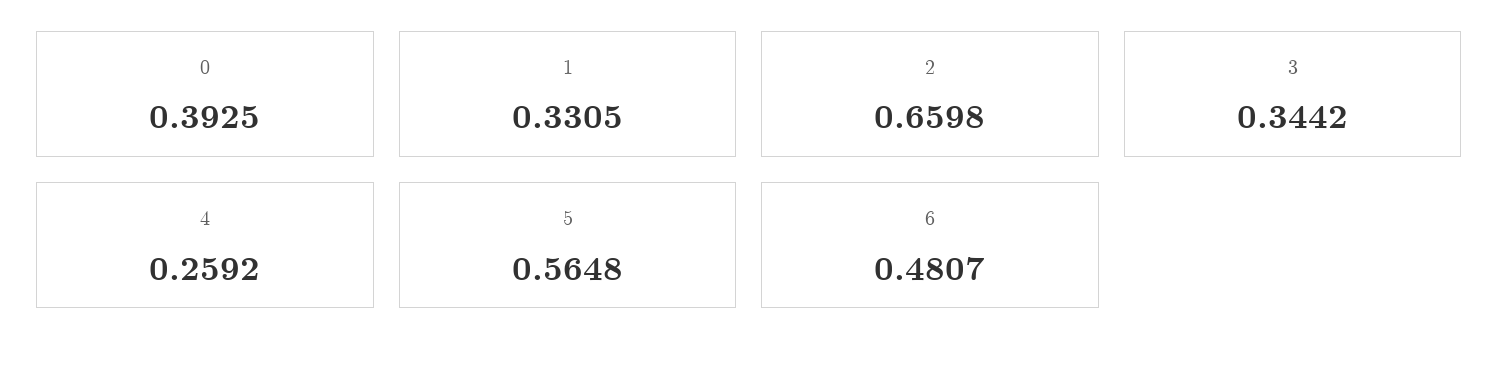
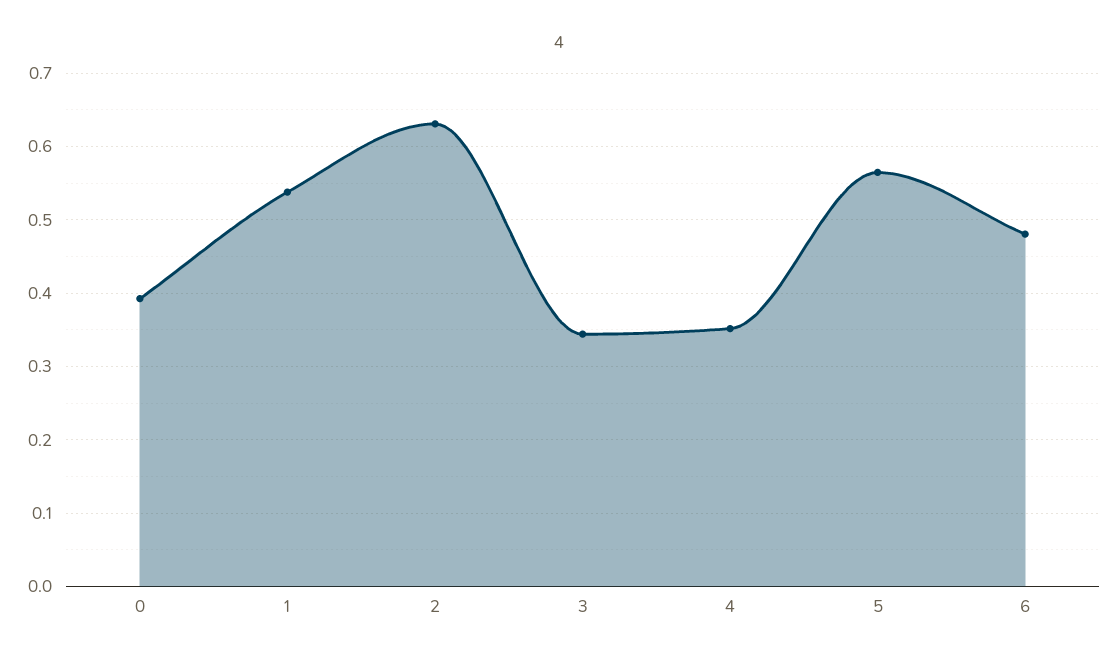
1: 0.3305 -> 0.54
2: 0.6598 -> 0.63
4: 0.2592 -> 0.35

